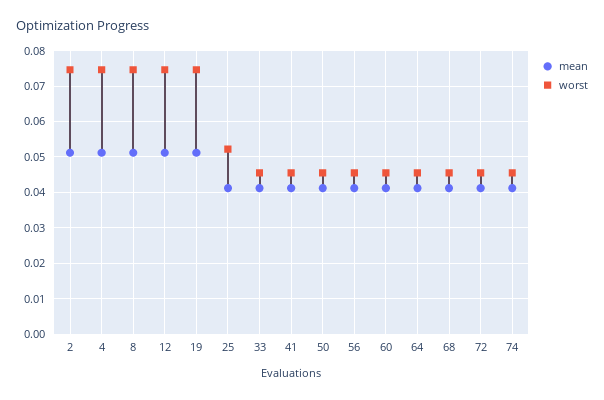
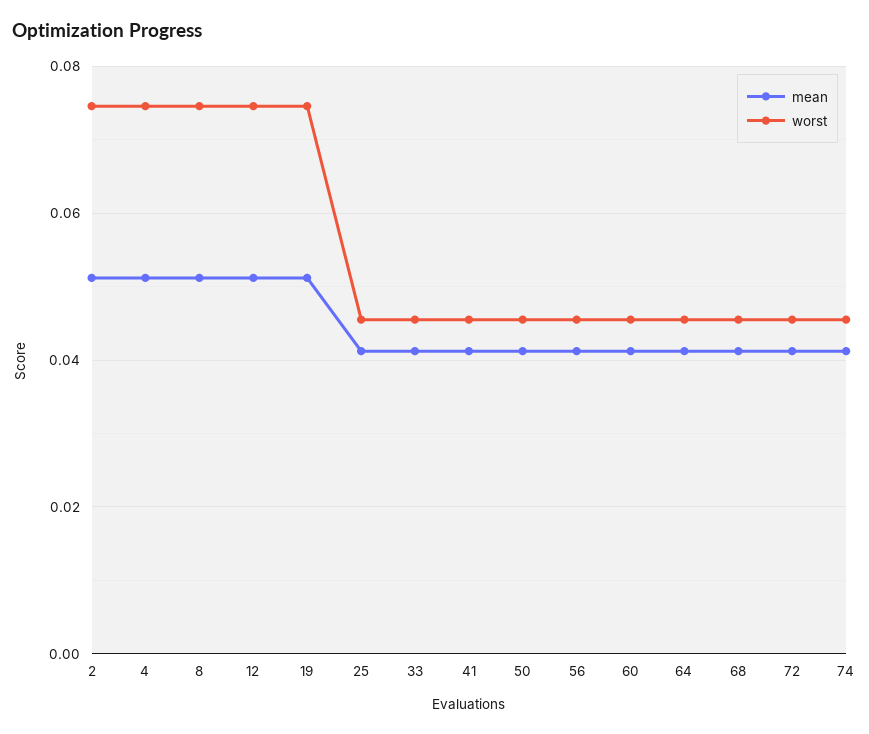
worst, 25: 0.052 -> 0.046

